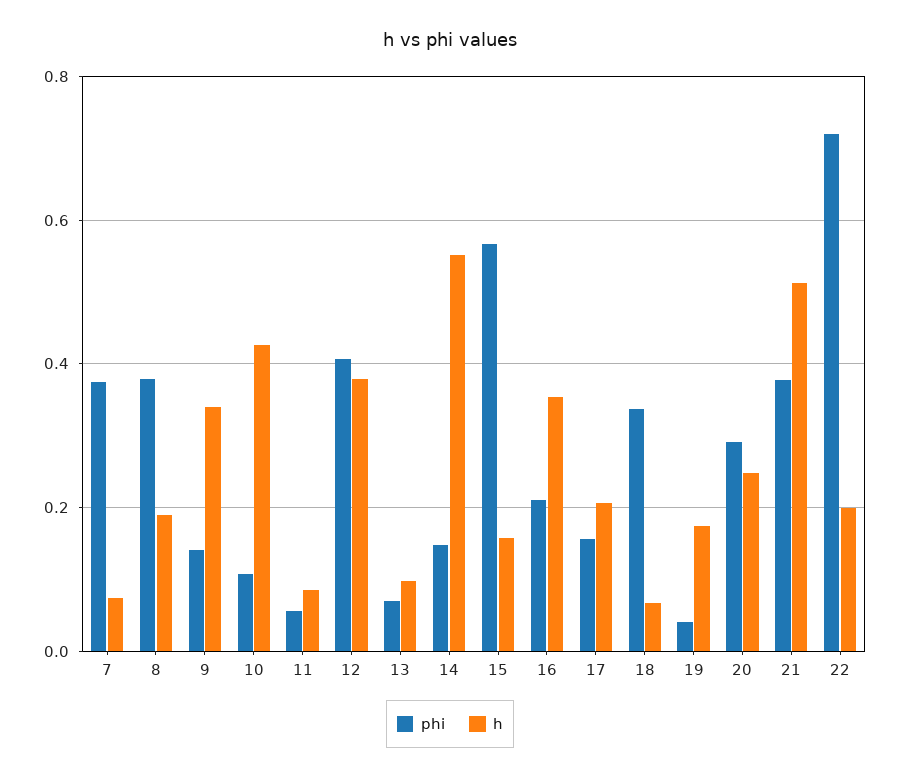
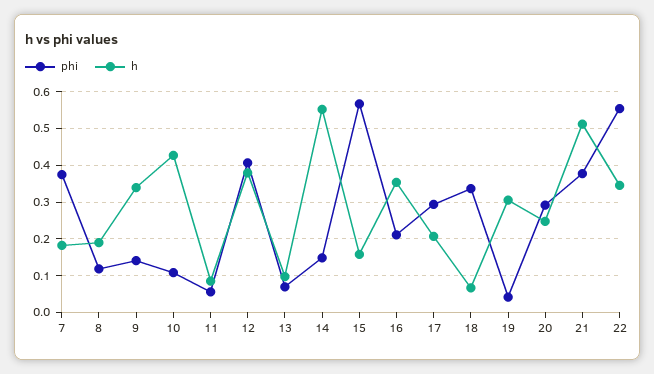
h, 7: 0.08 -> 0.18
phi, 8: 0.38 -> 0.12
phi, 17: 0.16 -> 0.3
h, 19: 0.18 -> 0.3
phi, 22: 0.72 -> 0.56
h, 22: 0.2 -> 0.34

